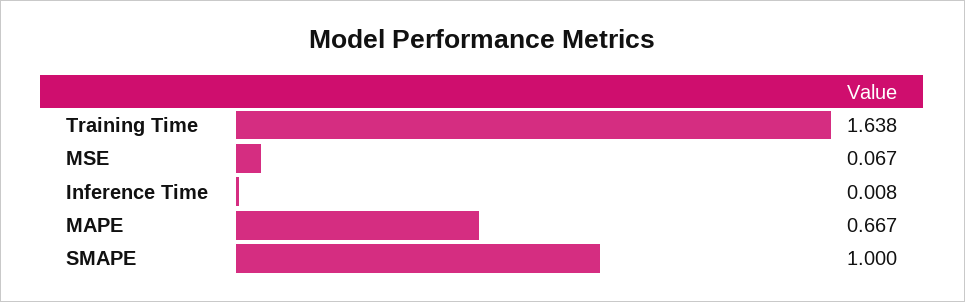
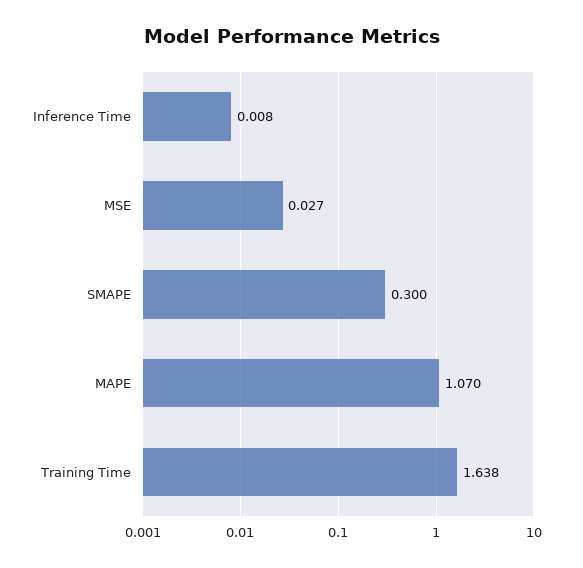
MSE: 0.067 -> 0.027
MAPE: 0.667 -> 1.07
SMAPE: 1 -> 0.3

